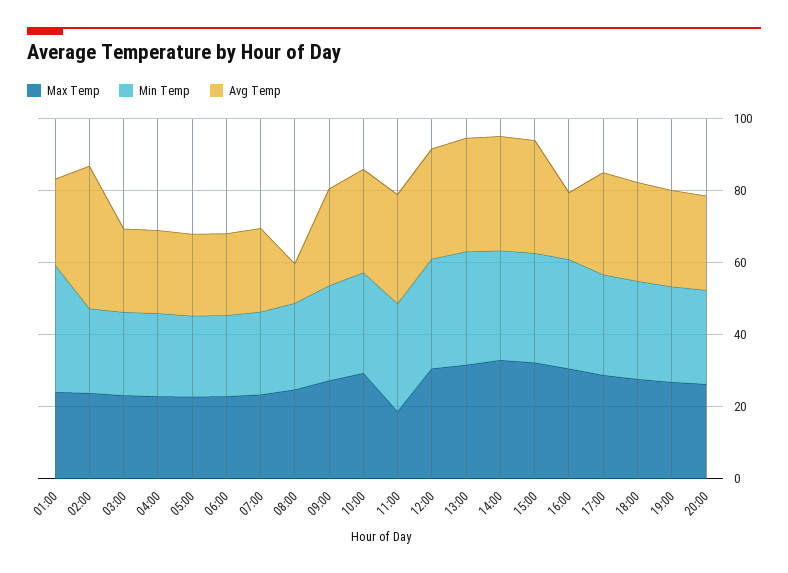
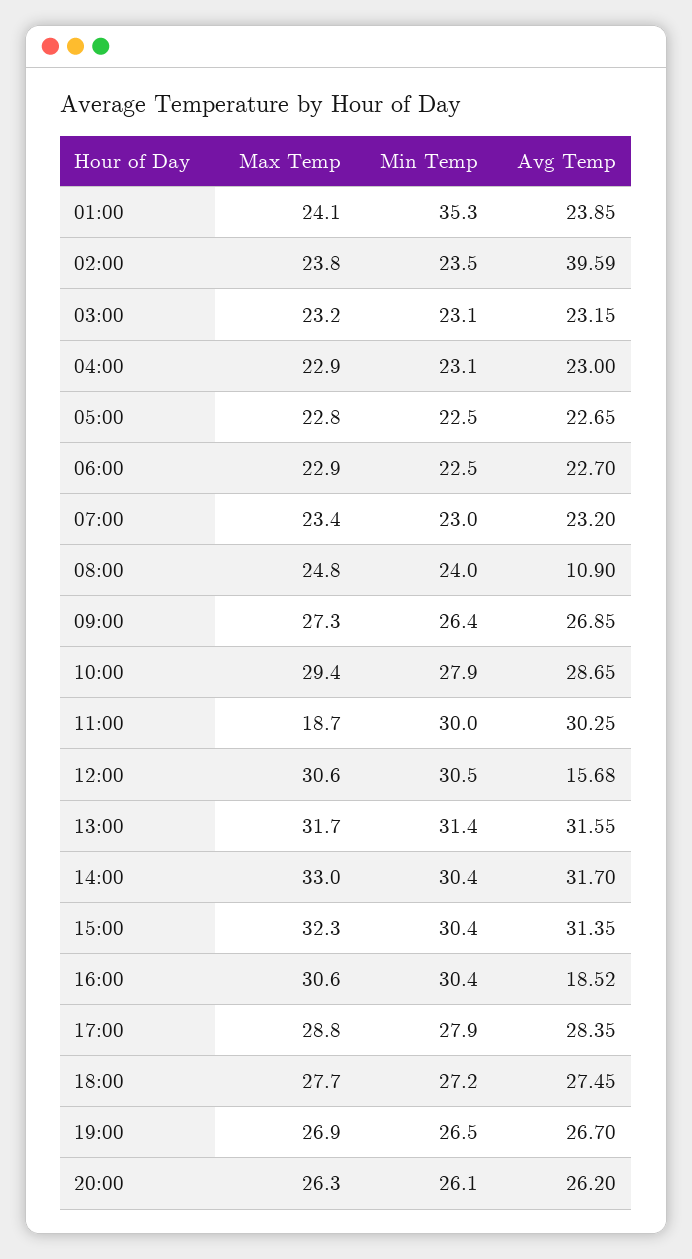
Avg Temp, 12:00: 30 -> 15.68

